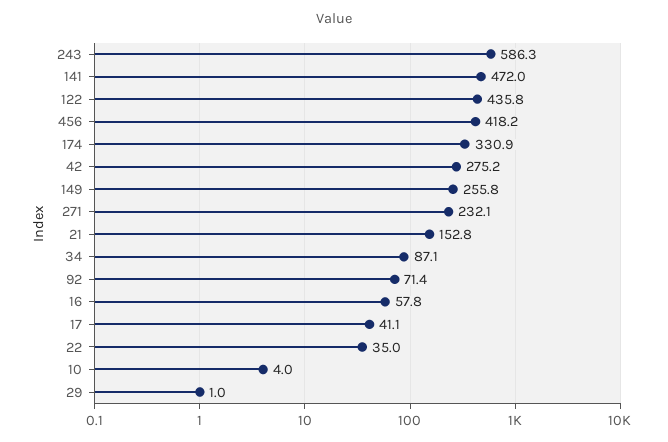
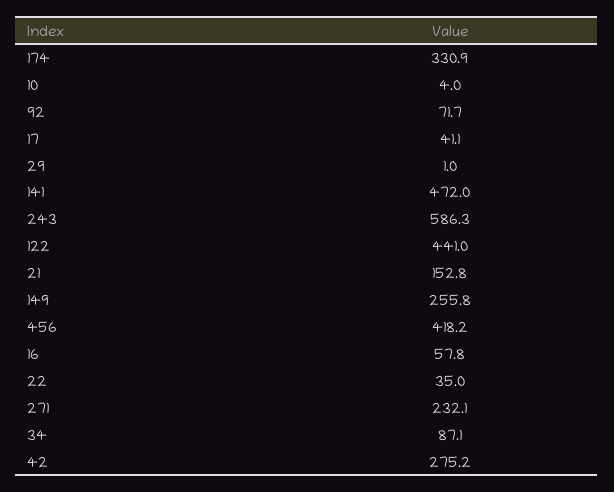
122: 435.8 -> 441
92: 71.4 -> 71.7

